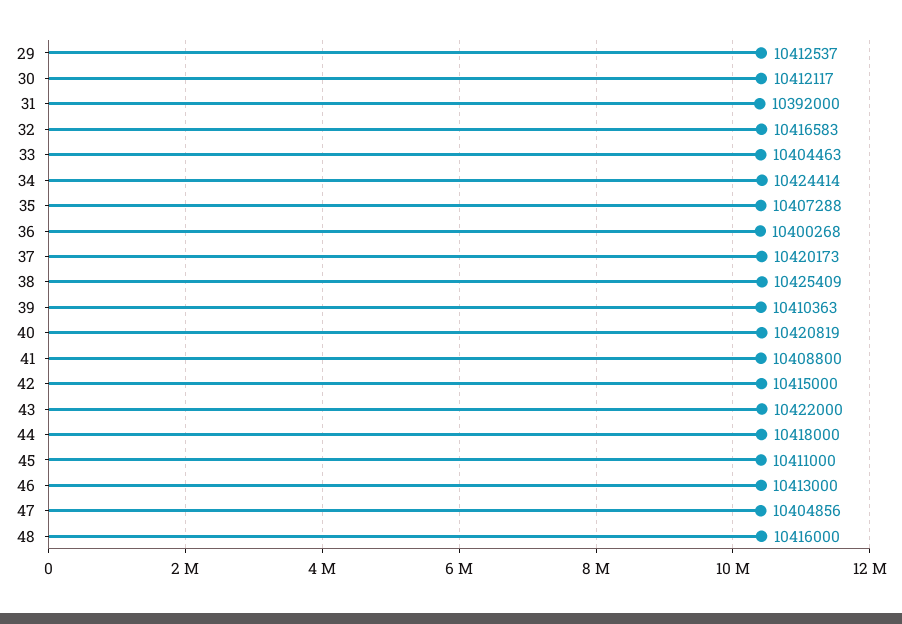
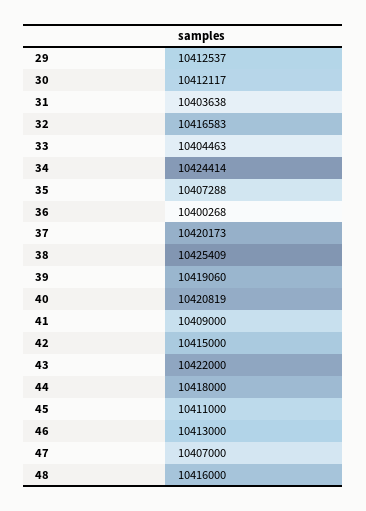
31: 10392000 -> 10403638
39: 10410363 -> 10419060
41: 10408800 -> 10409000
47: 10404856 -> 10407000

